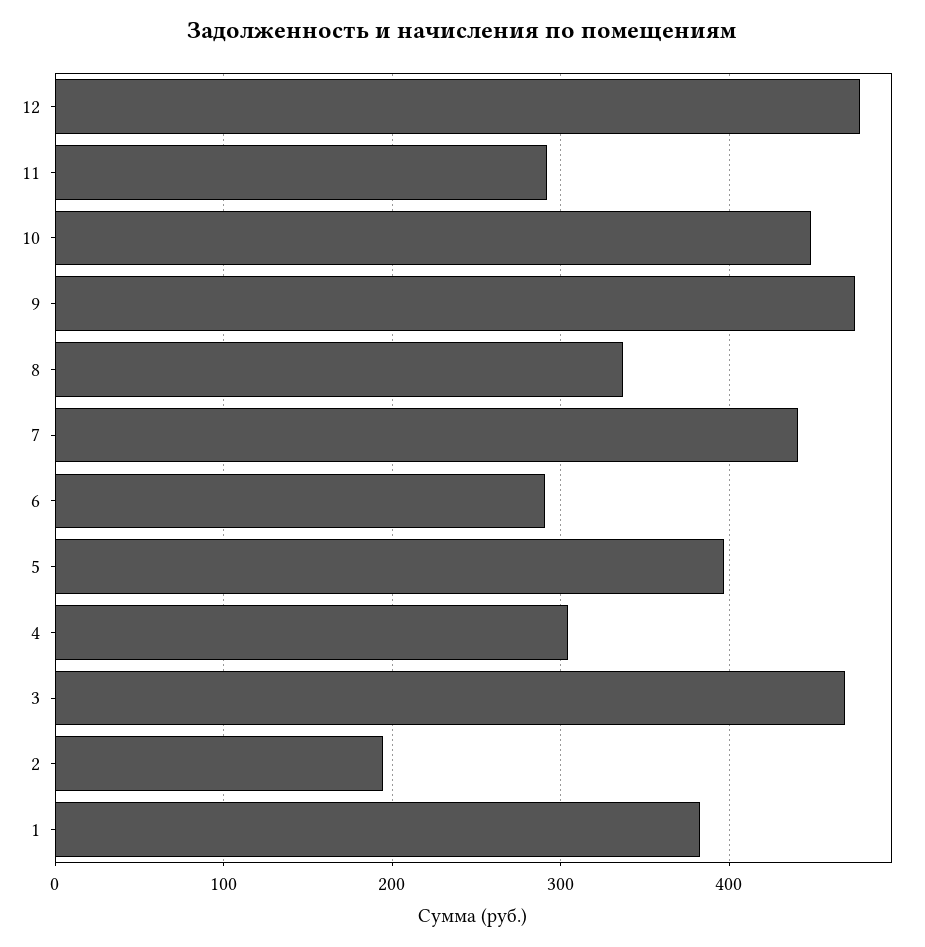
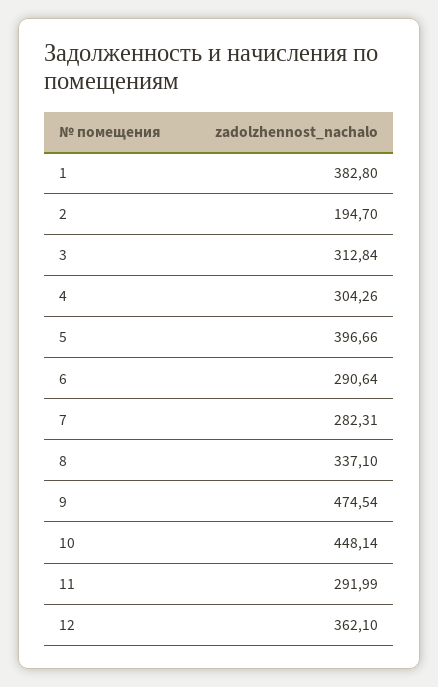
12: 480 -> 362.1
7: 440 -> 282.31
3: 470 -> 312.84

